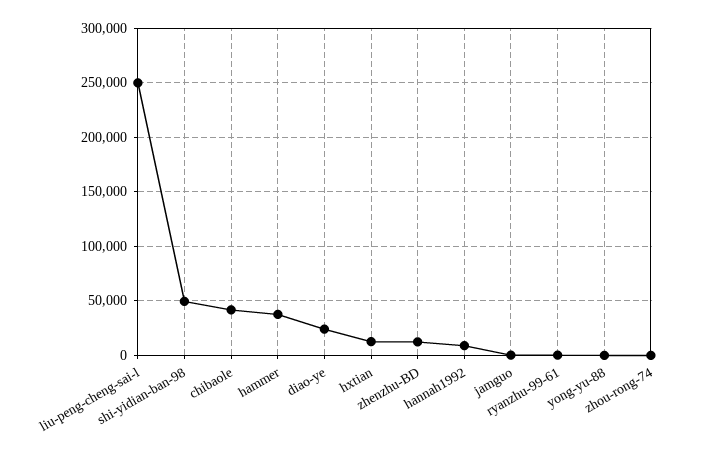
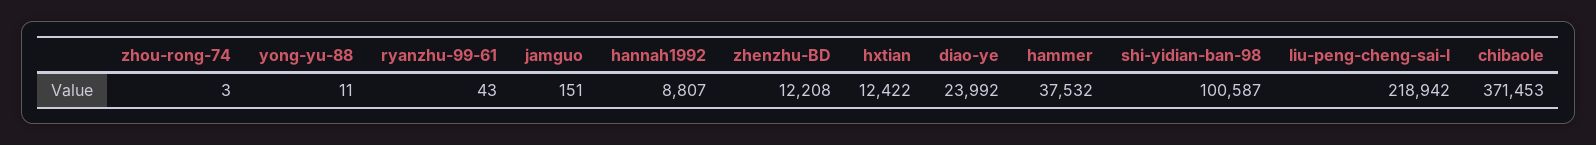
liu-peng-cheng-sai-l: 250000 -> 218942
shi-yidian-ban-98: 50000 -> 100587
chibaole: 40000 -> 371453

